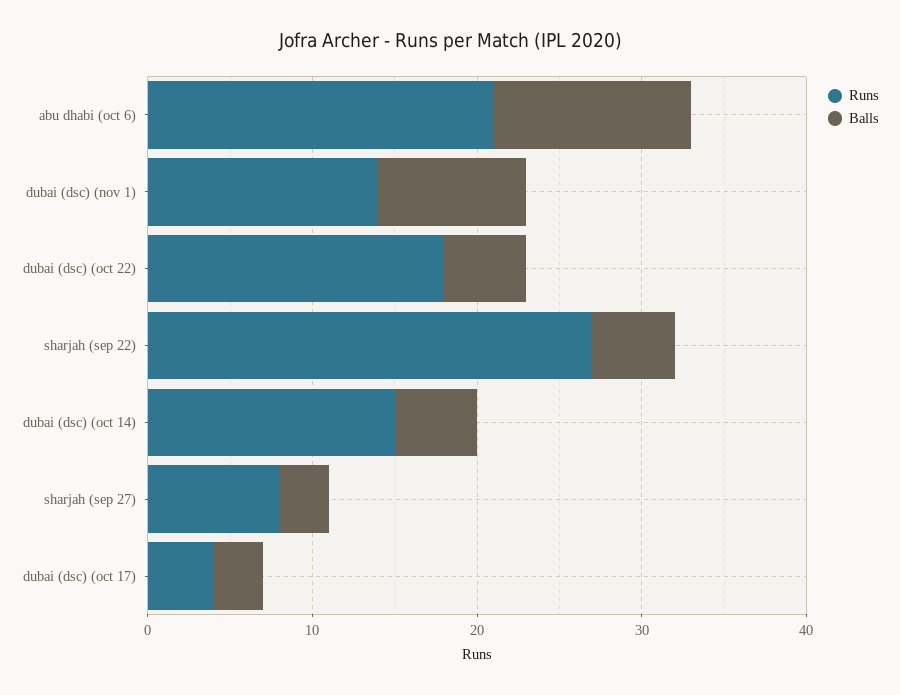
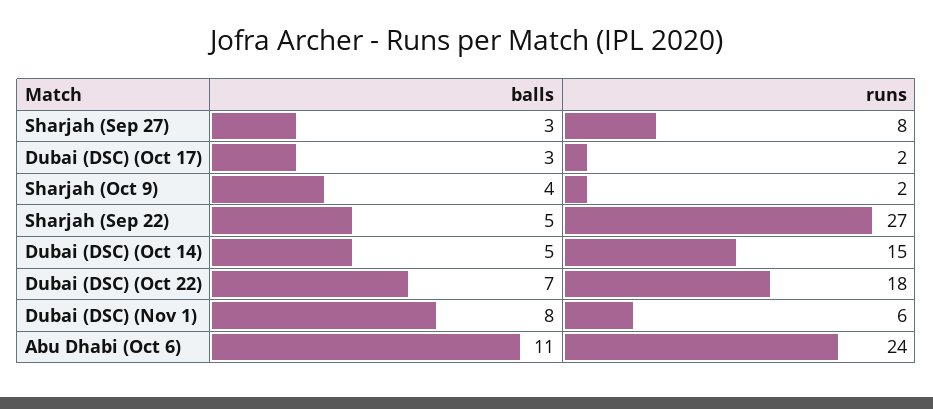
Runs, abu dhabi (oct 6): 21 -> 24
Balls, abu dhabi (oct 6): 12 -> 11
Runs, dubai (dsc) (nov 1): 14 -> 6
Balls, dubai (dsc) (nov 1): 9 -> 8
Balls, dubai (dsc) (oct 22): 5 -> 7
Runs, dubai (dsc) (oct 17): 4 -> 2
Balls, Sharjah (Oct 9): none -> 4
Runs, Sharjah (Oct 9): none -> 2

